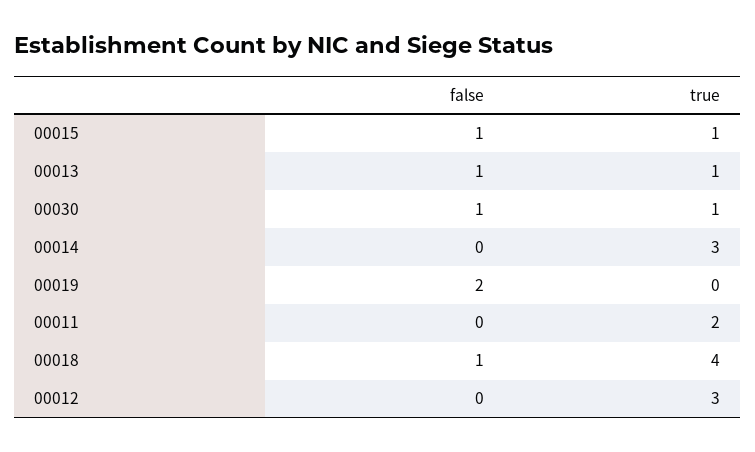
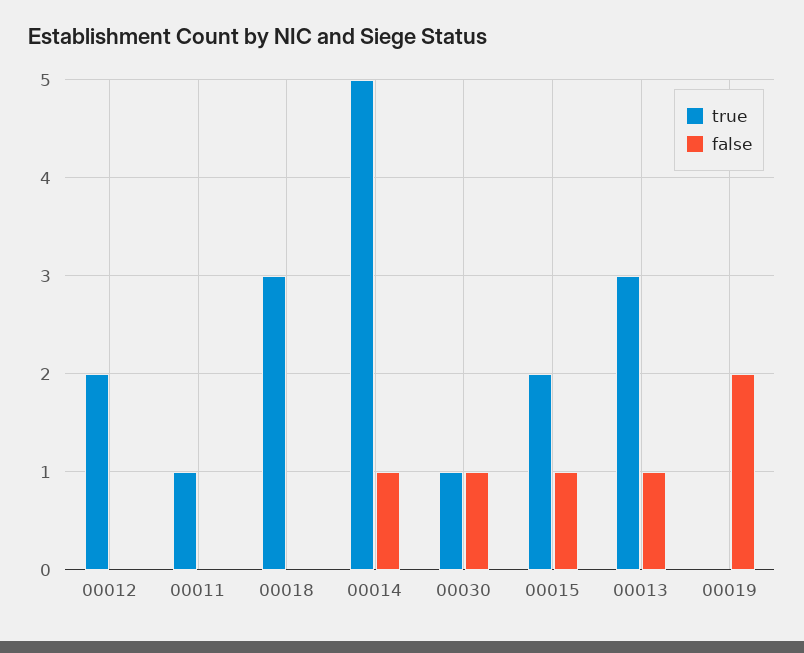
true, 00015: 1 -> 2
true, 00013: 1 -> 3
false, 00014: 0 -> 1
true, 00014: 3 -> 5
true, 00011: 2 -> 1
false, 00018: 1 -> 0
true, 00018: 4 -> 3
true, 00012: 3 -> 2

